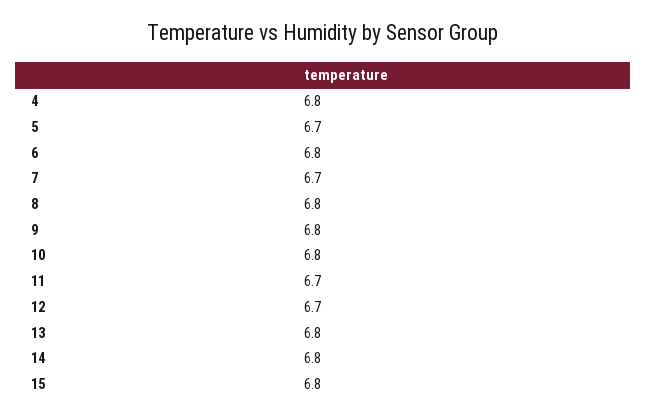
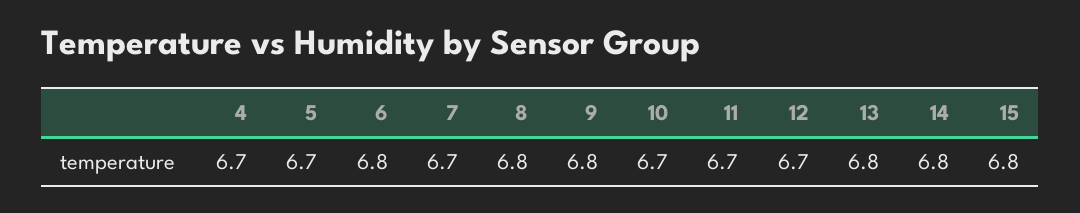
4: 6.8 -> 6.7
10: 6.8 -> 6.7

